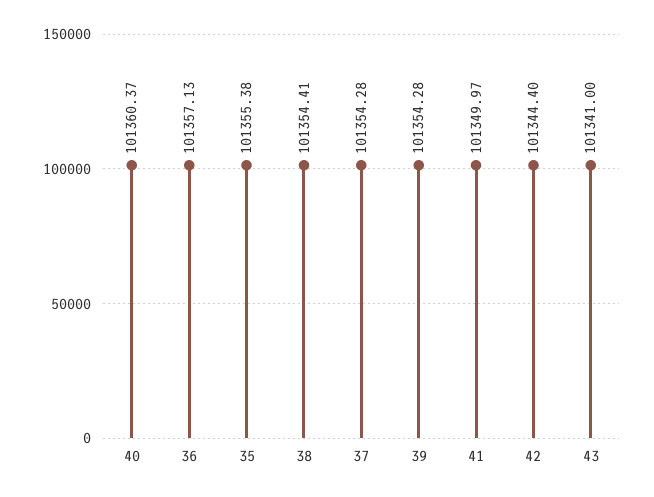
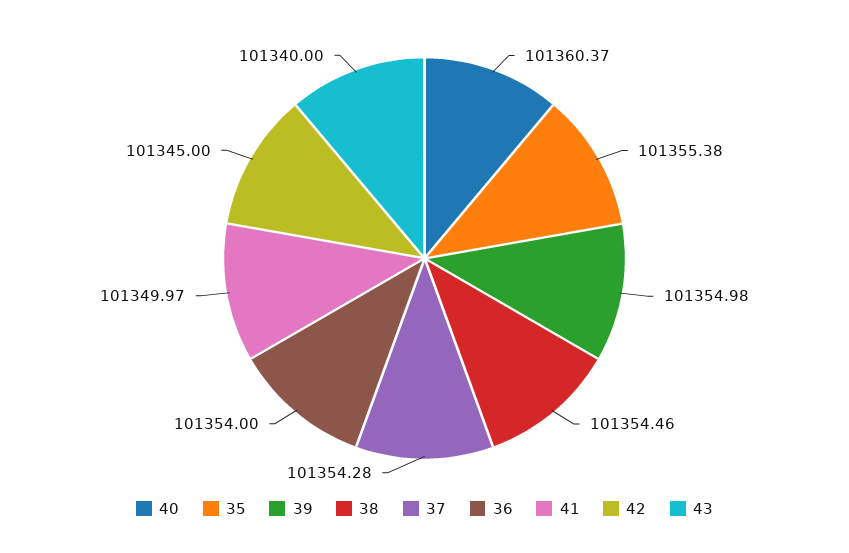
36: 101357.13 -> 101354
38: 101354.41 -> 101354.46
39: 101354.28 -> 101354.98
42: 101344.4 -> 101345
43: 101341 -> 101340

